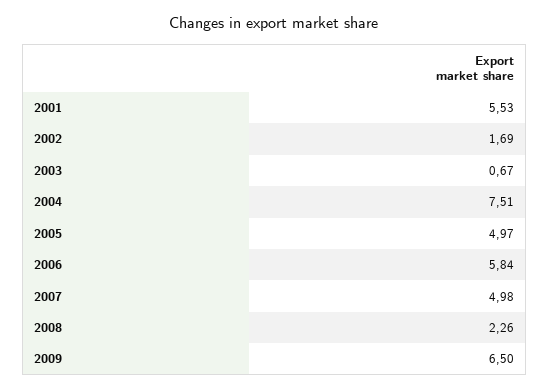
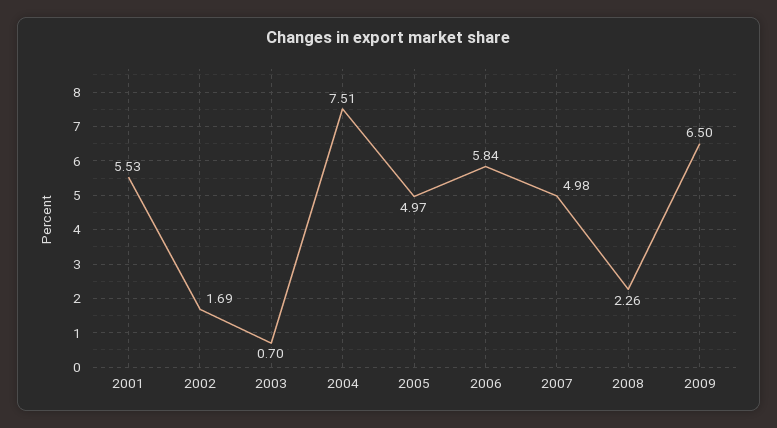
2003: 0.67 -> 0.7

